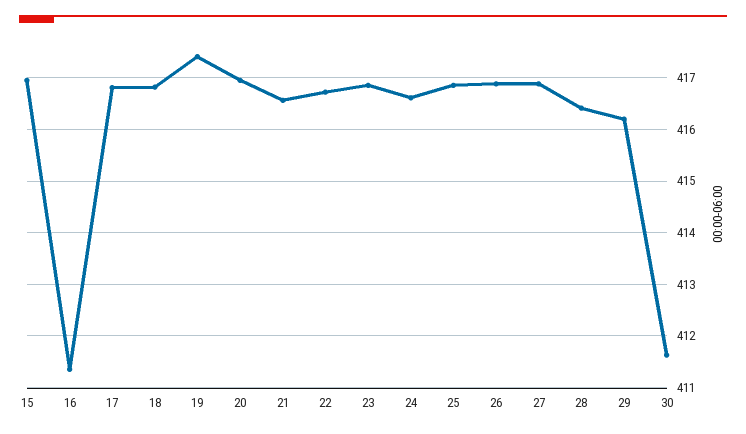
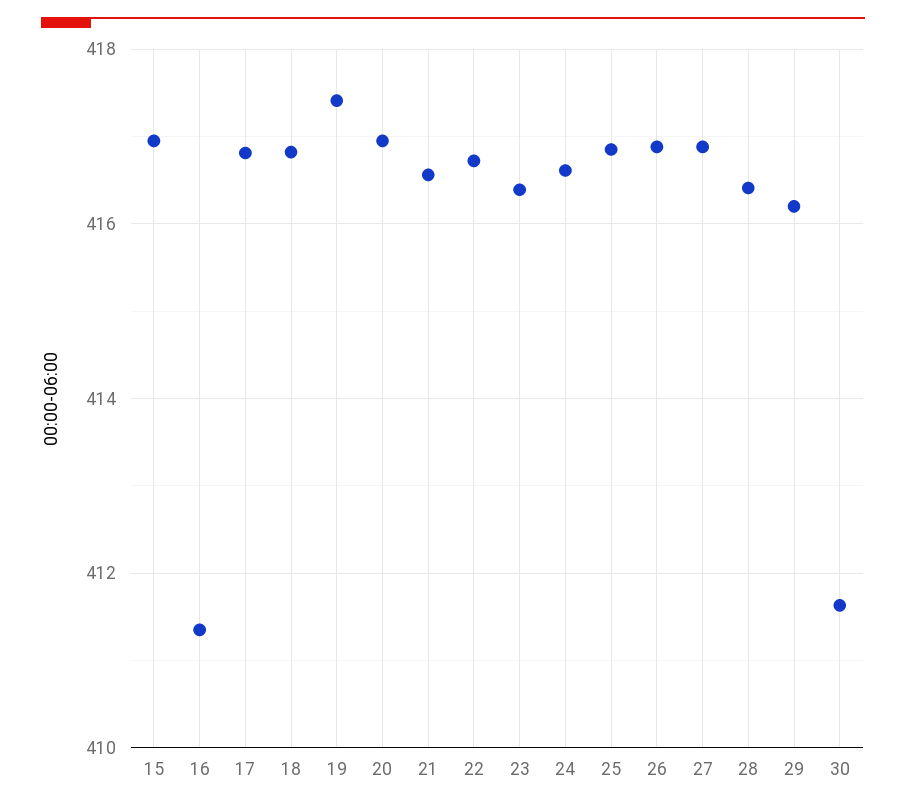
23: 416.8 -> 416.4

